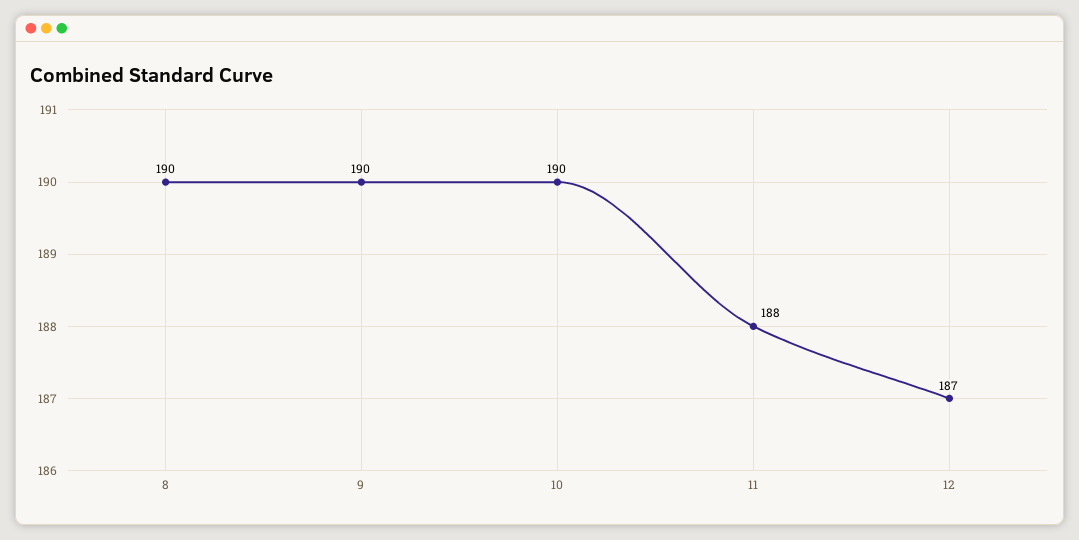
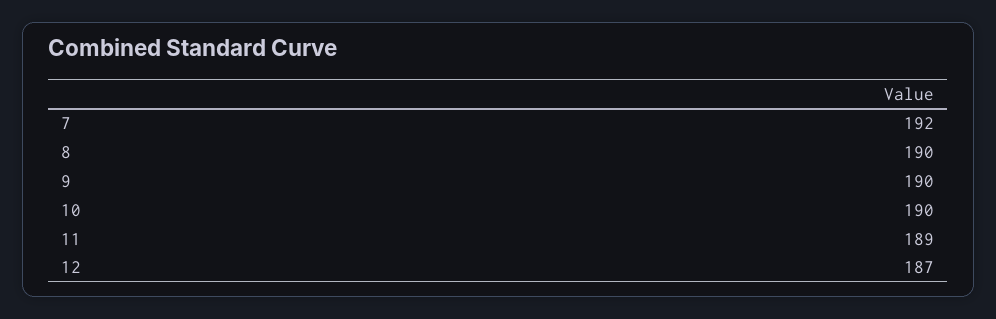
11: 188 -> 189
7: none -> 192

